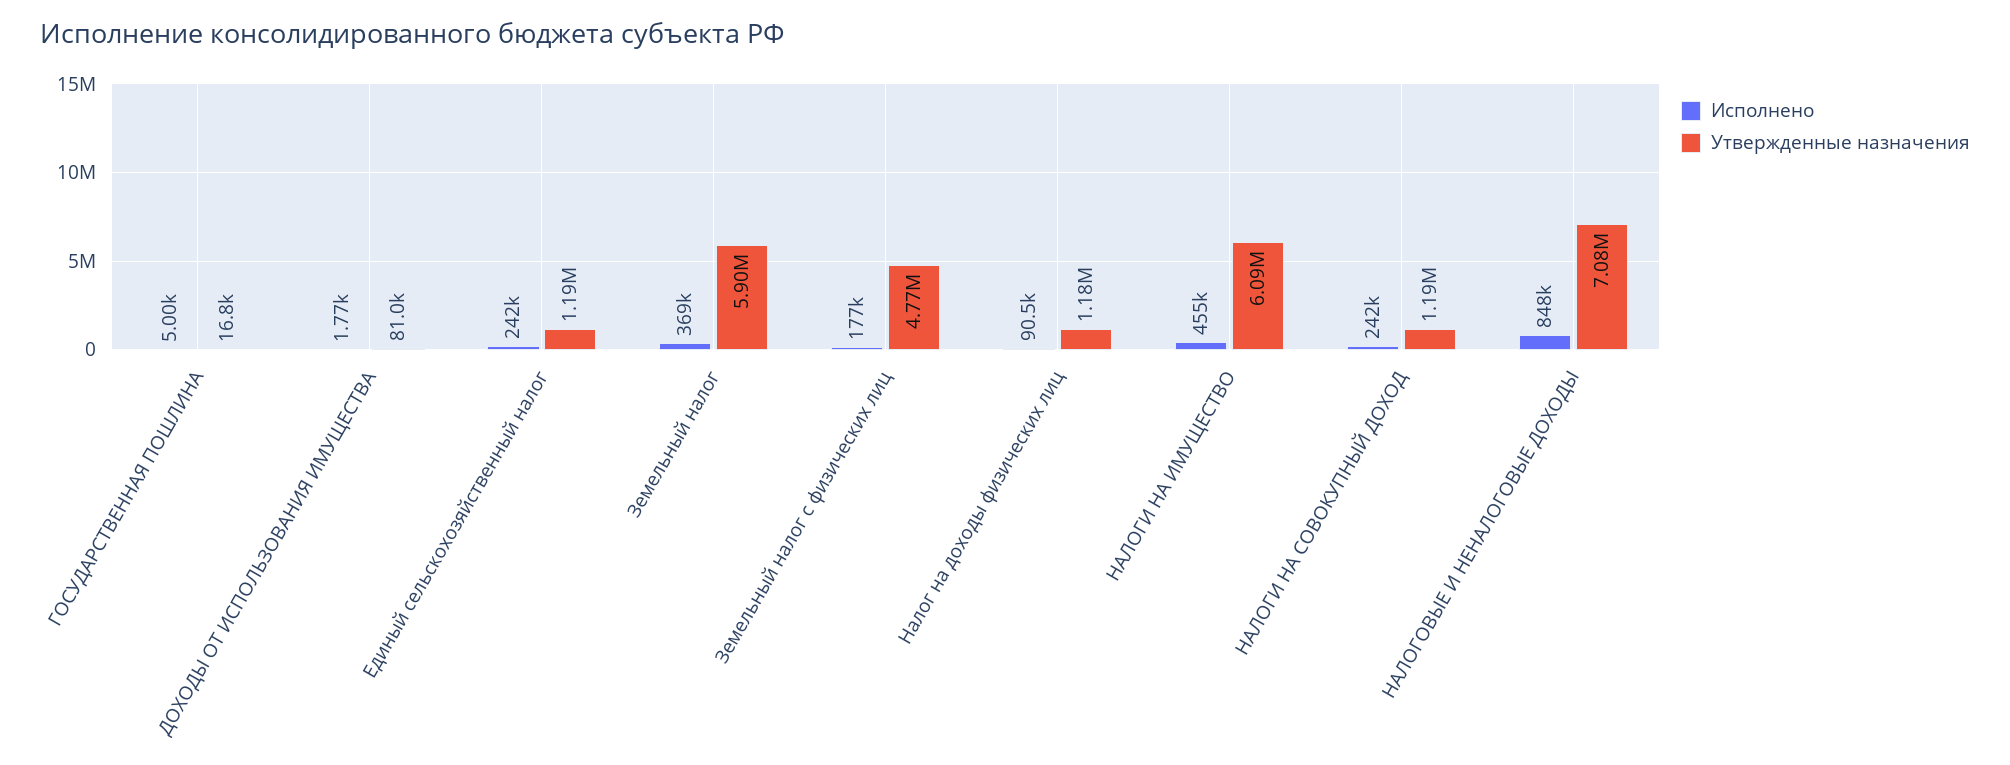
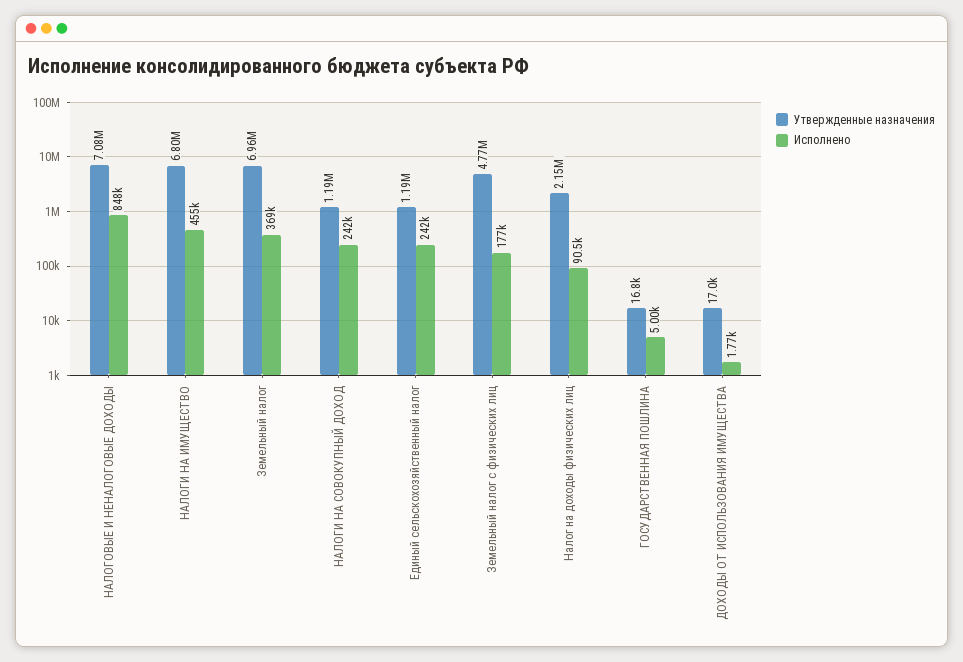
Утвержденные назначения, ДОХОДЫ ОТ ИСПОЛЬЗОВАНИЯ ИМУЩЕСТВА: 81000 -> 17000
Утвержденные назначения, Земельный налог: 5900000 -> 6960000
Утвержденные назначения, Налог на доходы физических лиц: 1180000 -> 2150000
Утвержденные назначения, НАЛОГИ НА ИМУЩЕСТВО: 6090000 -> 6800000

